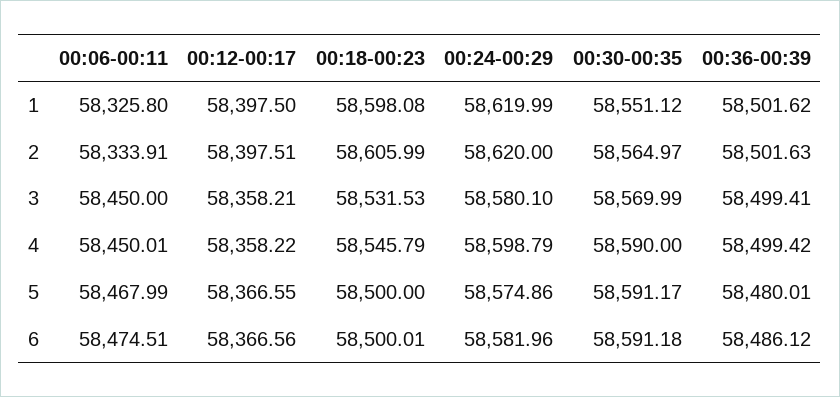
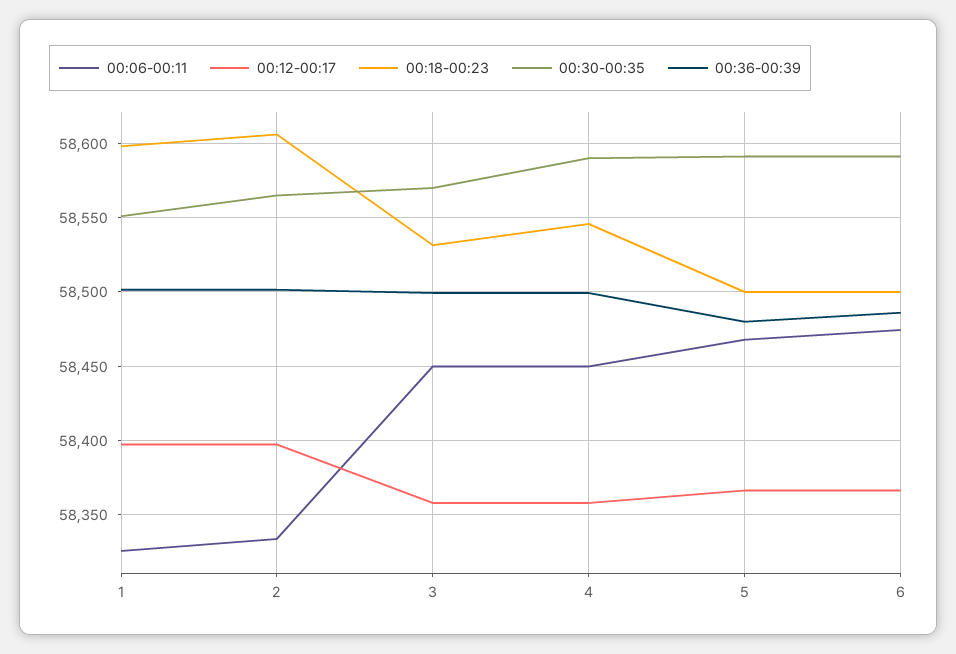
00:24-00:29, 1: 58619.99 -> none
00:24-00:29, 2: 58620 -> none
00:24-00:29, 3: 58580.1 -> none
00:24-00:29, 4: 58598.79 -> none
00:24-00:29, 5: 58574.86 -> none
00:24-00:29, 6: 58581.96 -> none

